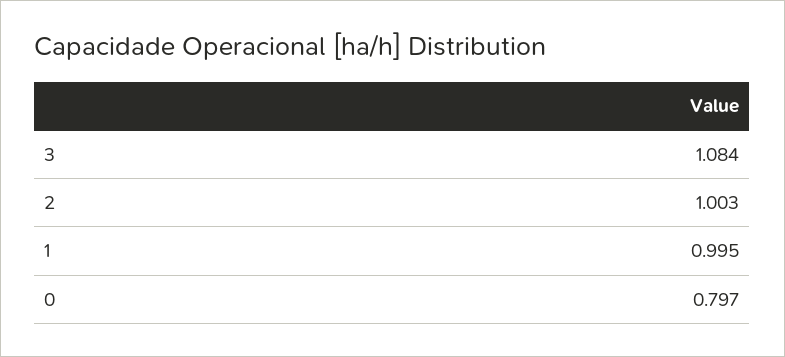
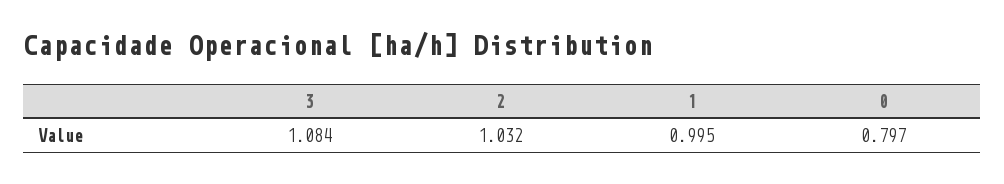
2: 1.003 -> 1.032

